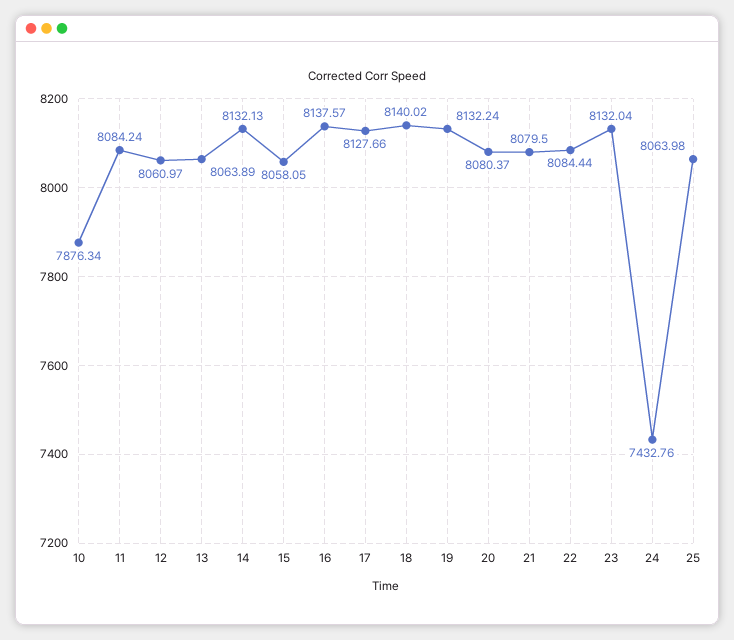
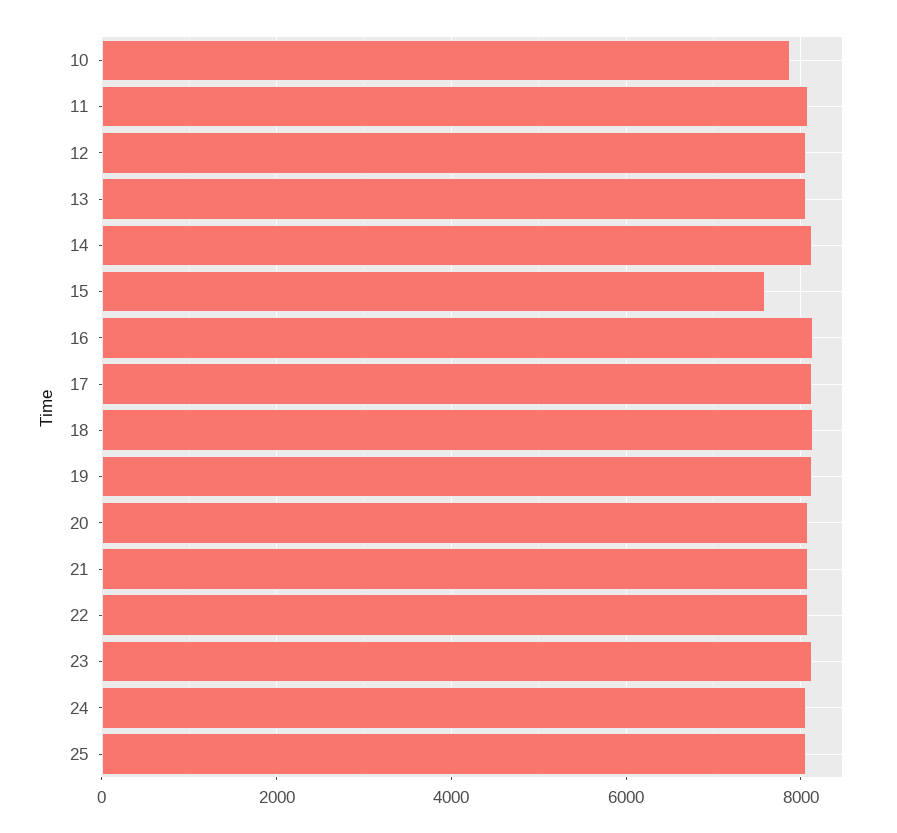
15: 8058.05 -> 7600
24: 7432.76 -> 8000

